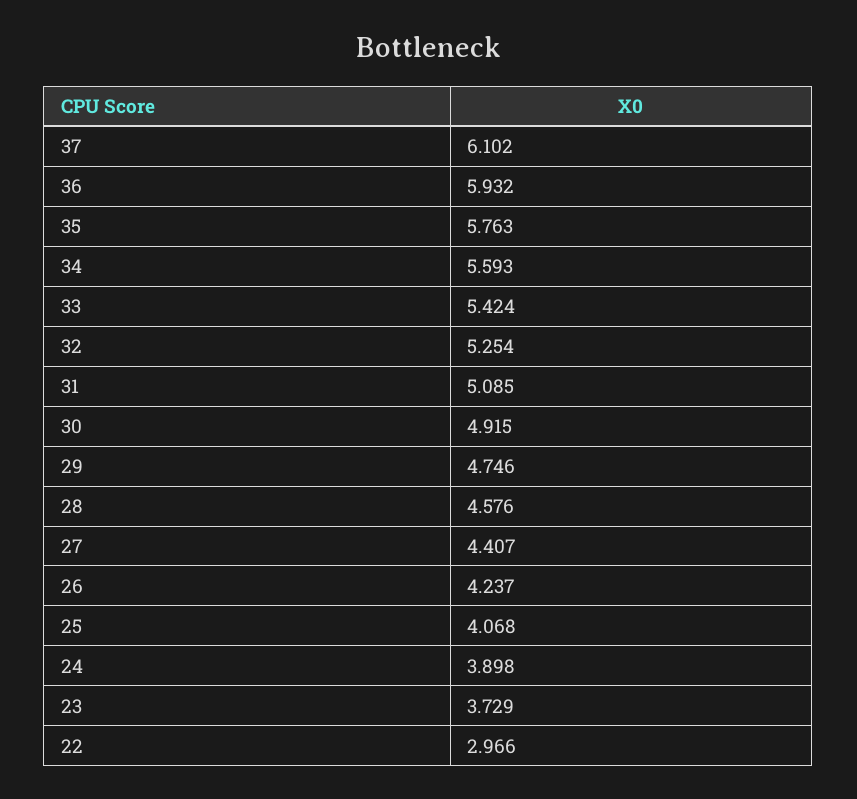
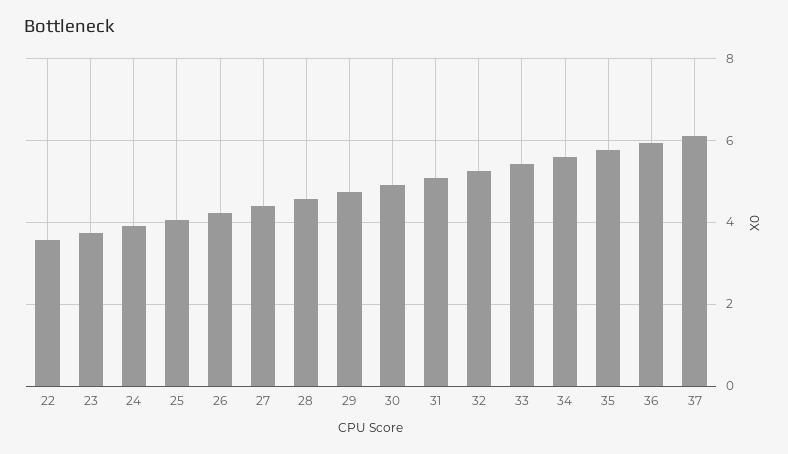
22: 2.966 -> 3.6

